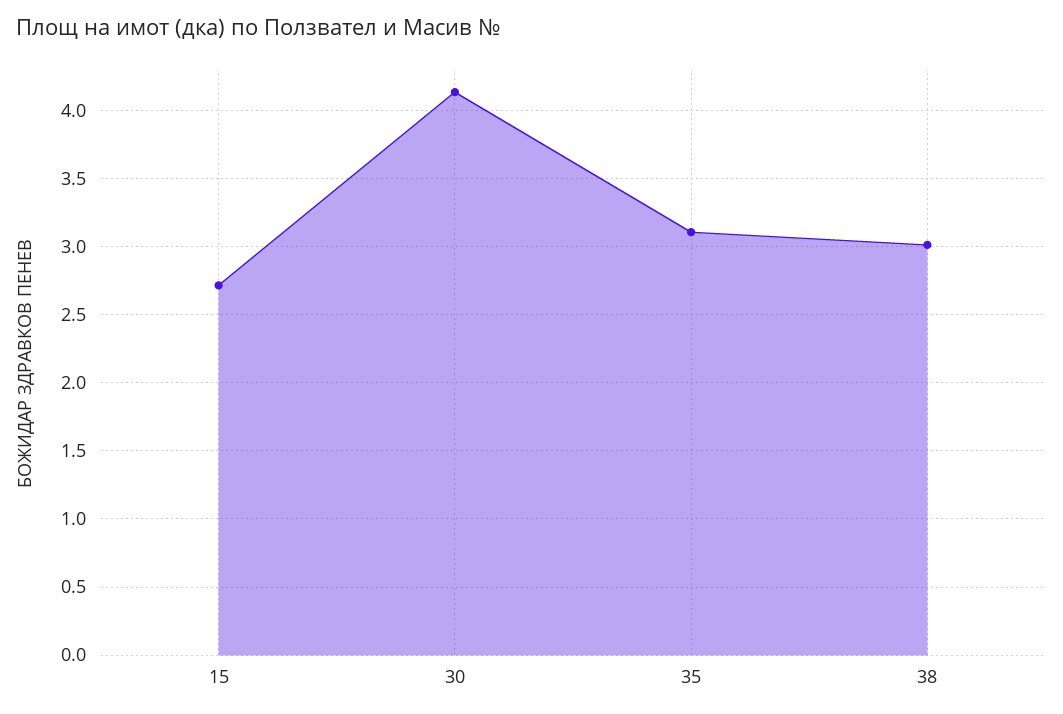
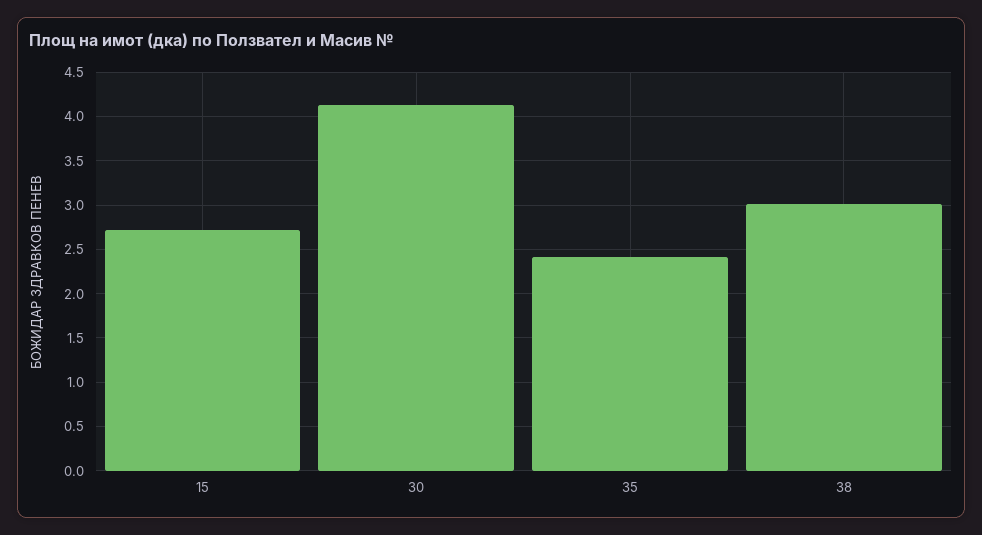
35: 3.1 -> 2.4

